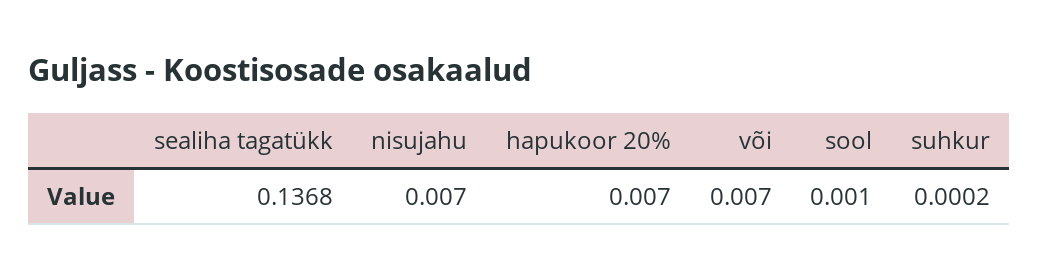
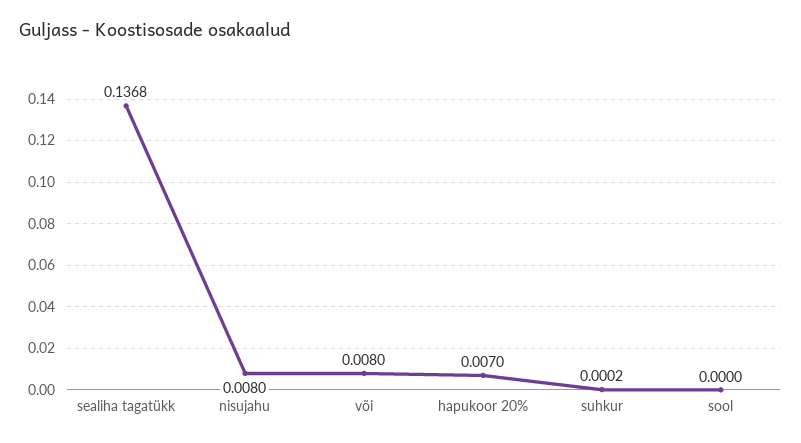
nisujahu: 0.007 -> 0.008
või: 0.007 -> 0.008
sool: 0.001 -> 0

